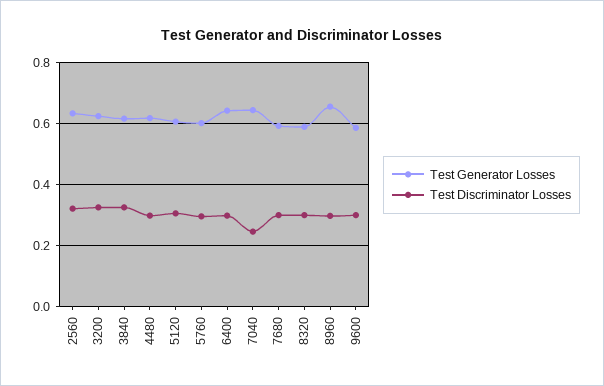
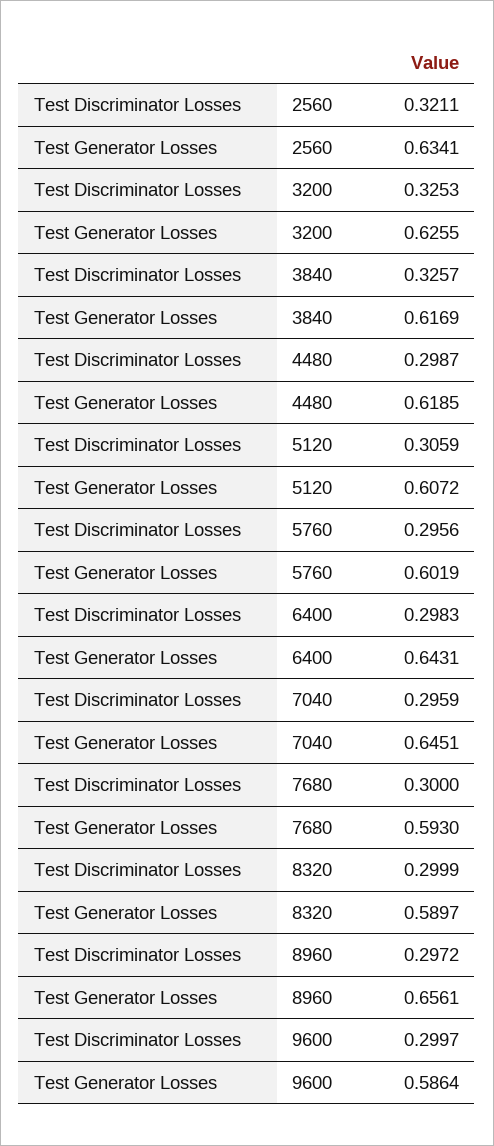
Test Discriminator Losses, 7040: 0.24 -> 0.2959

